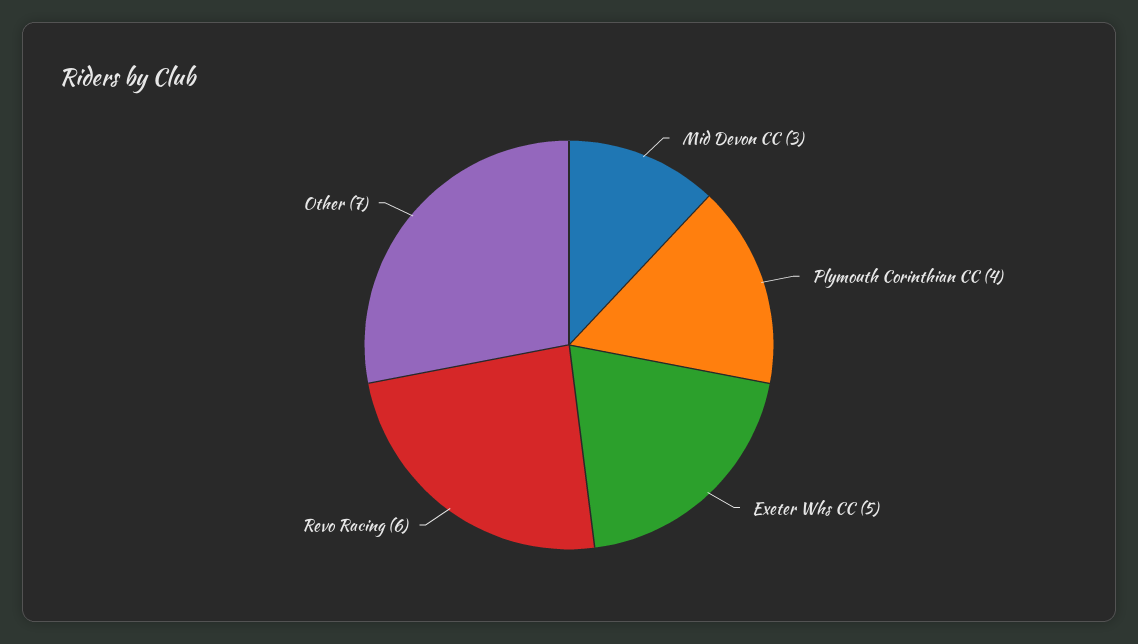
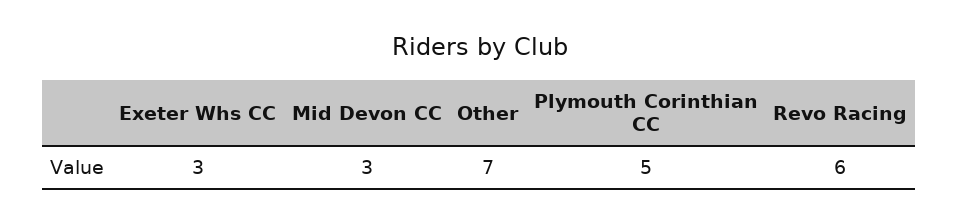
Plymouth Corinthian CC: 4 -> 5
Exeter Whs CC: 5 -> 3

